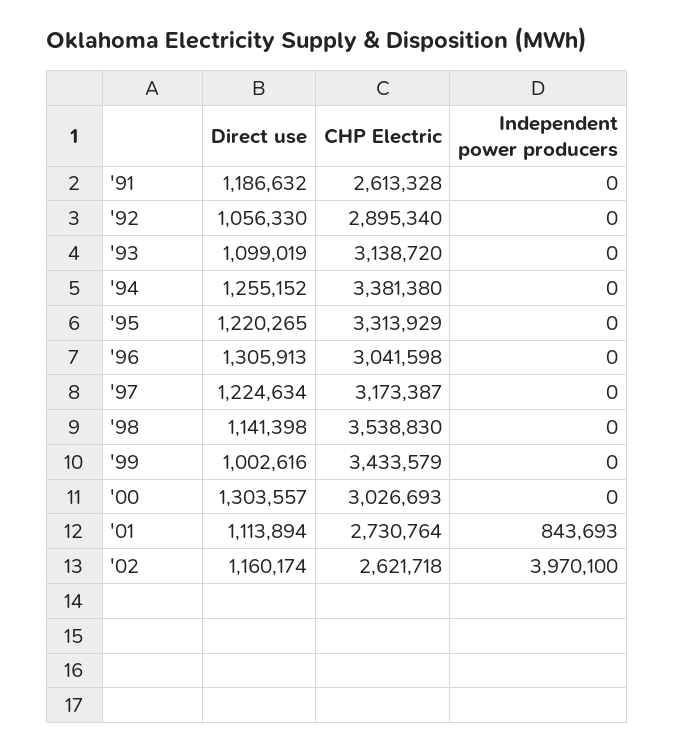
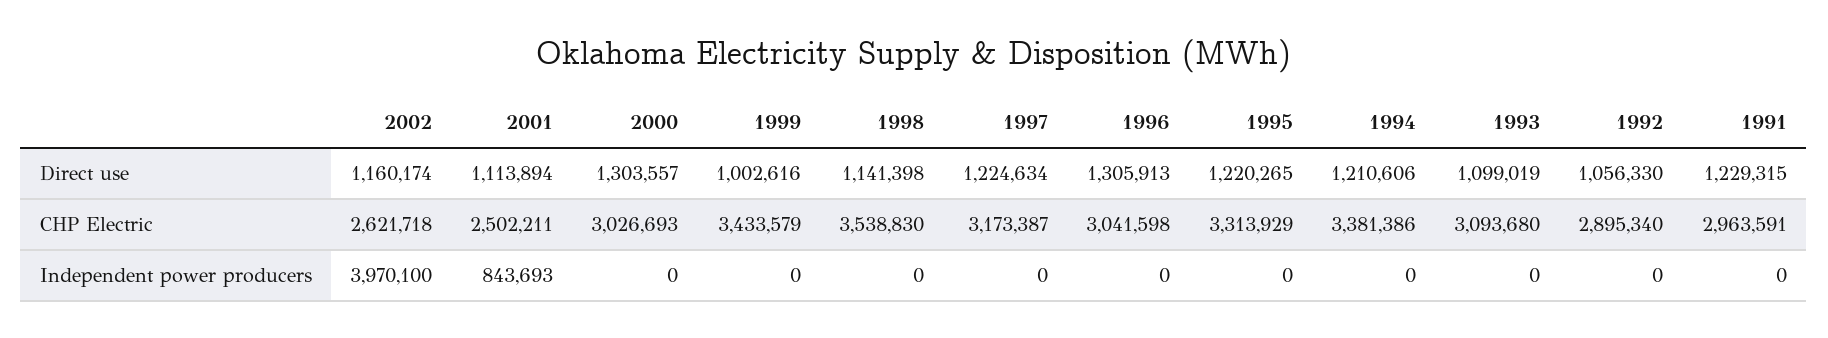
Direct use, '91: 1186632 -> 1229315
CHP Electric, '91: 2613328 -> 2963591
CHP Electric, '93: 3138720 -> 3093680
Direct use, '94: 1255152 -> 1210606
CHP Electric, '94: 3381380 -> 3381386
CHP Electric, '01: 2730764 -> 2502211

